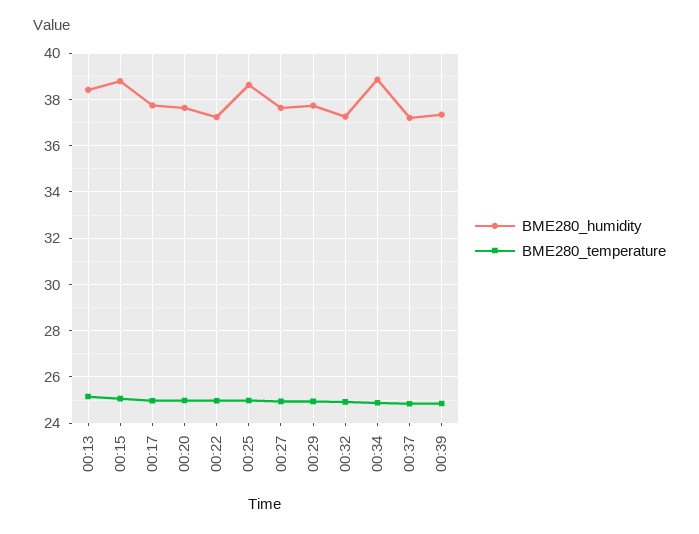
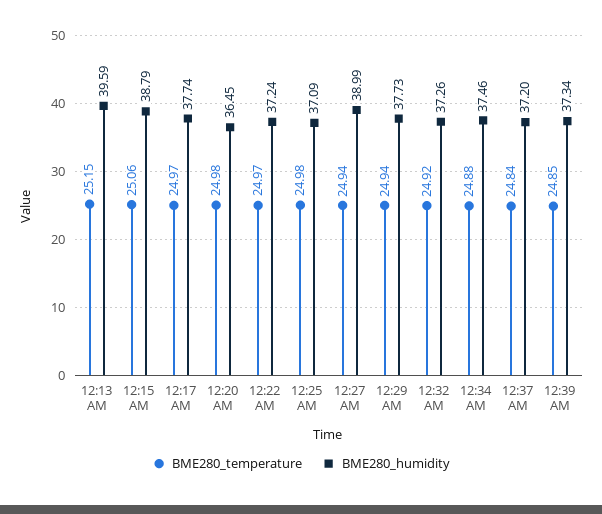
BME280_humidity, 00:13: 38.5 -> 39.59
BME280_humidity, 00:20: 37.5 -> 36.45
BME280_humidity, 00:25: 38.5 -> 37.09
BME280_humidity, 00:27: 37.5 -> 38.99
BME280_humidity, 00:34: 39 -> 37.46

